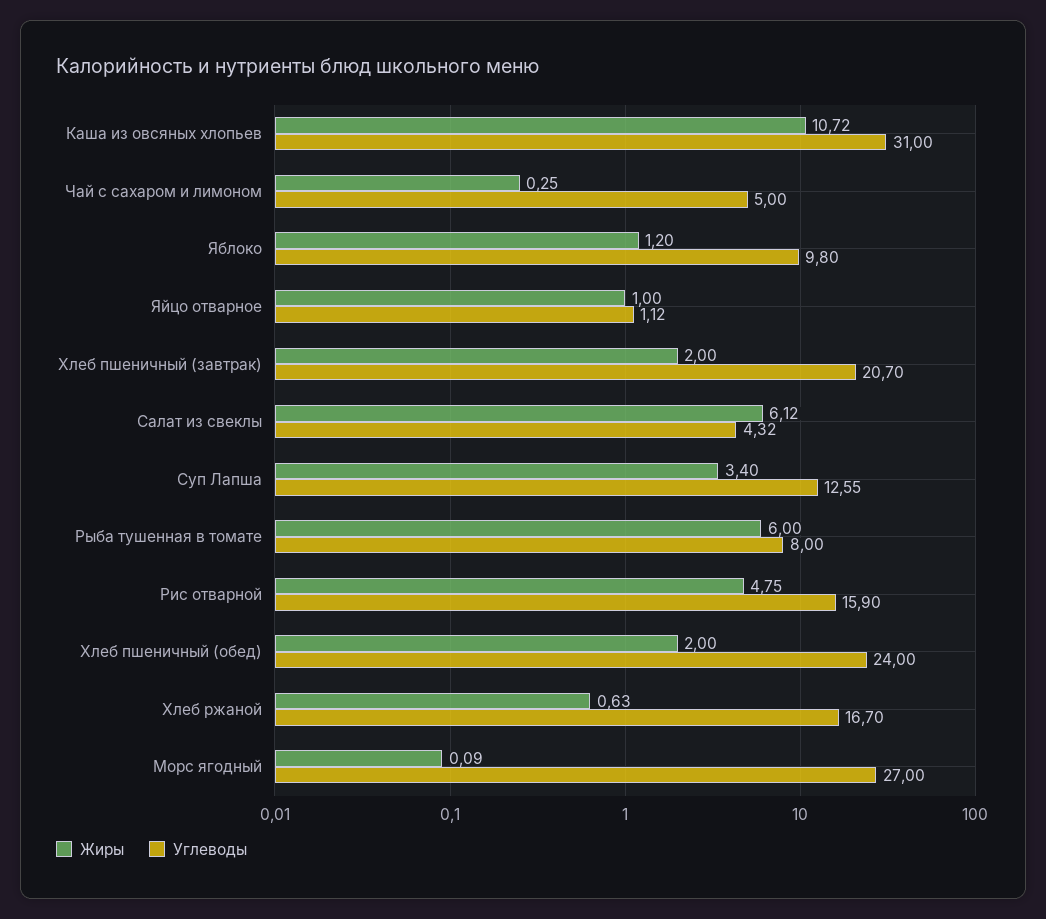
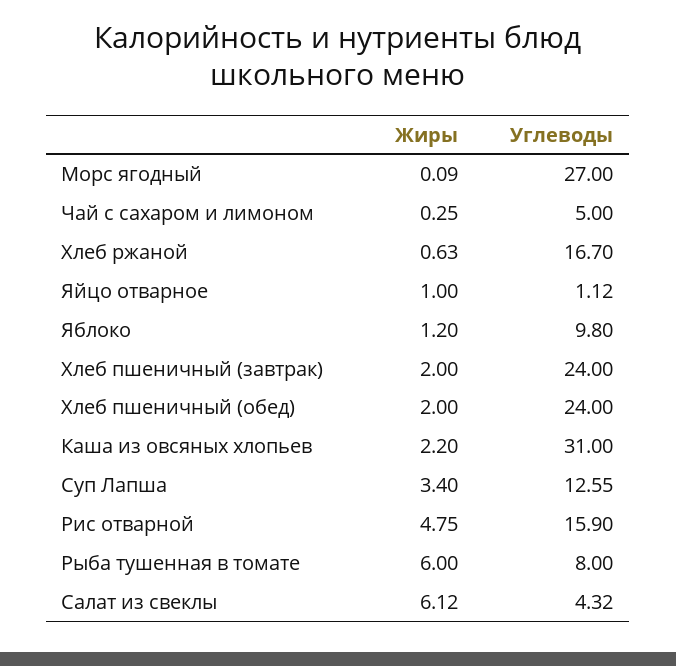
Жиры, Каша из овсяных хлопьев: 10.72 -> 2.2
Углеводы, Хлеб пшеничный (завтрак): 20.7 -> 24

